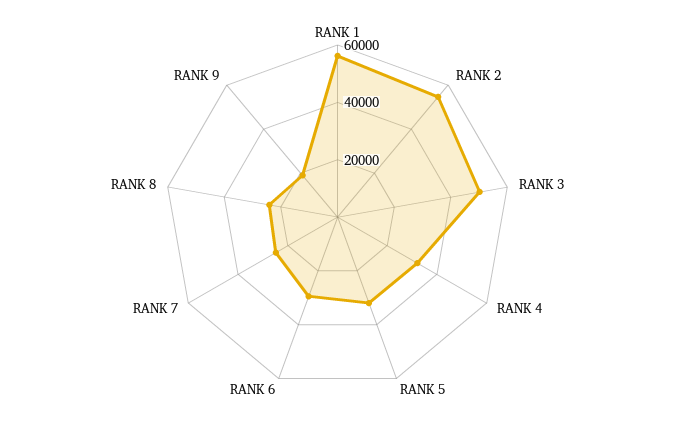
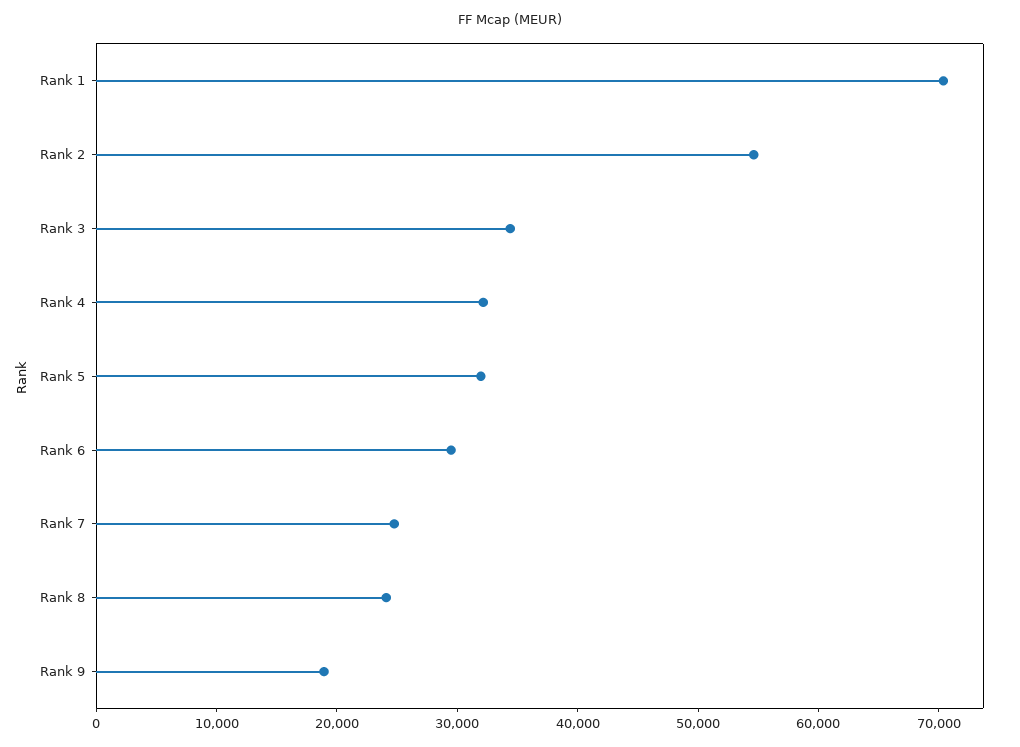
RANK 1: 55000 -> 70000
RANK 3: 50000 -> 34000

